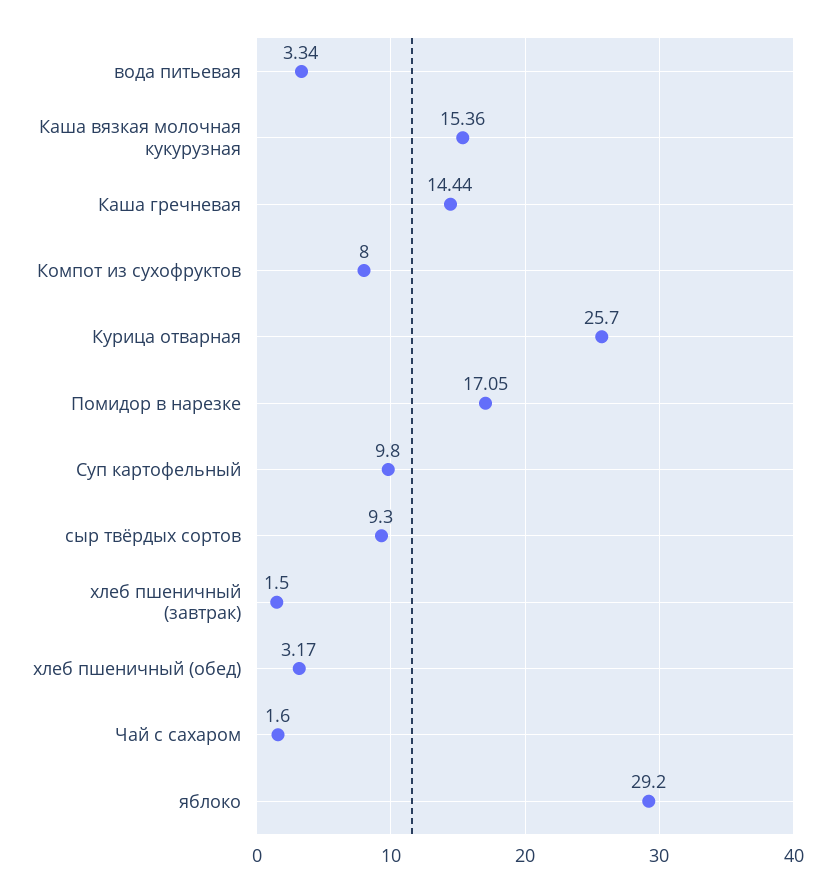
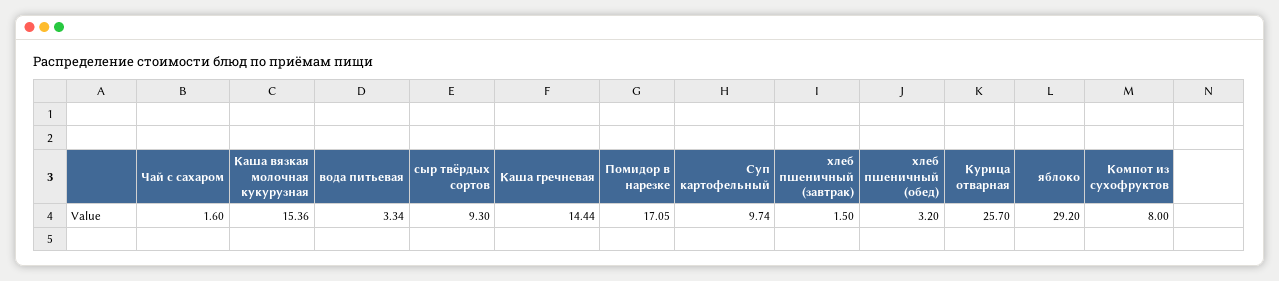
Суп картофельный: 9.8 -> 9.74
хлеб пшеничный (обед): 3.17 -> 3.2

